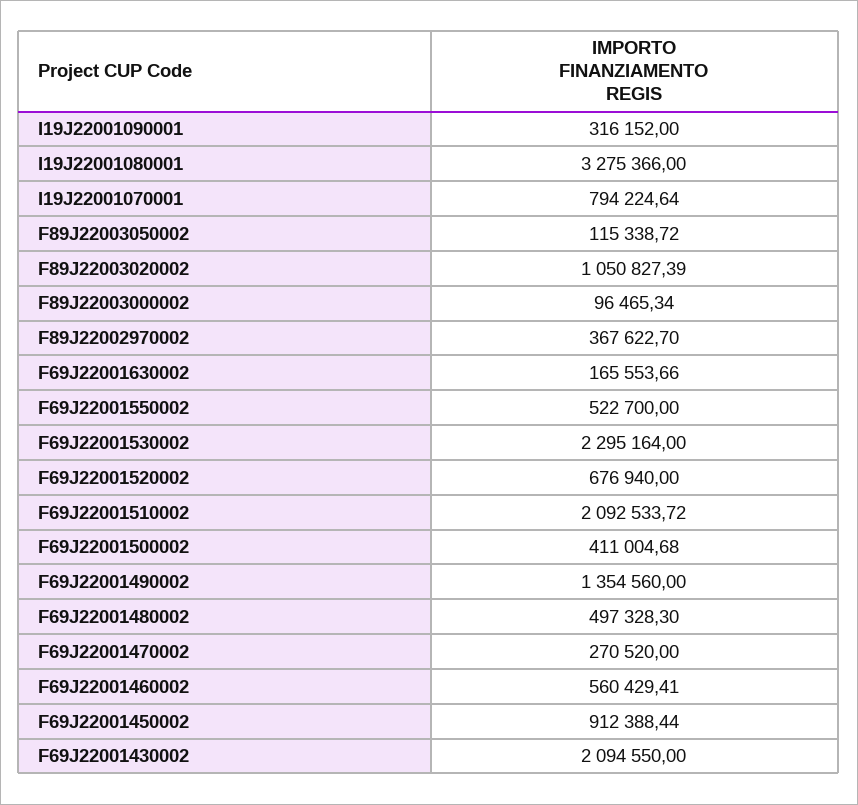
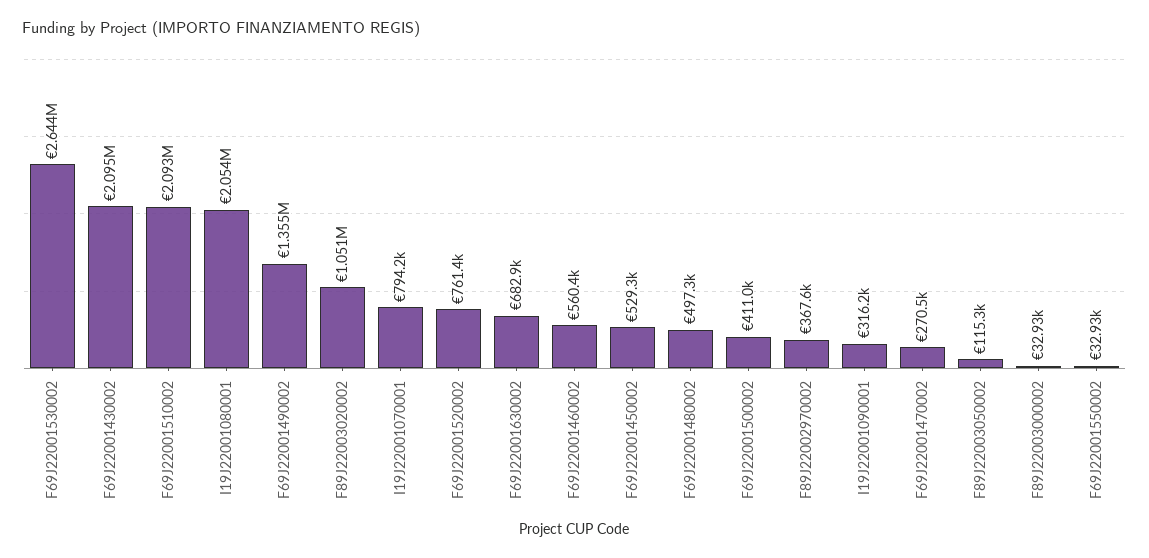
I19J22001080001: 3275366 -> 2054000
F89J22003000002: 96465.34 -> 32930
F69J22001630002: 165553.66 -> 682900
F69J22001550002: 522700 -> 32930
F69J22001530002: 2295164 -> 2644000
F69J22001520002: 676940 -> 761400
F69J22001450002: 912388.44 -> 529300

